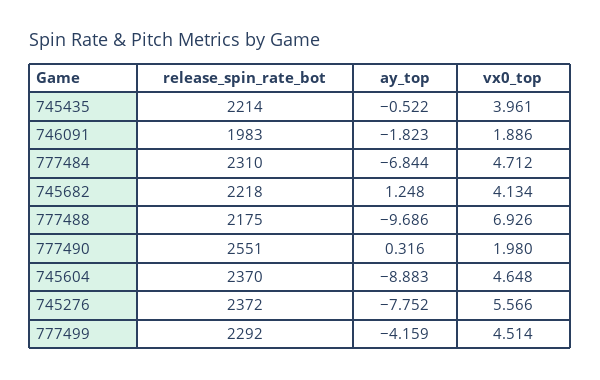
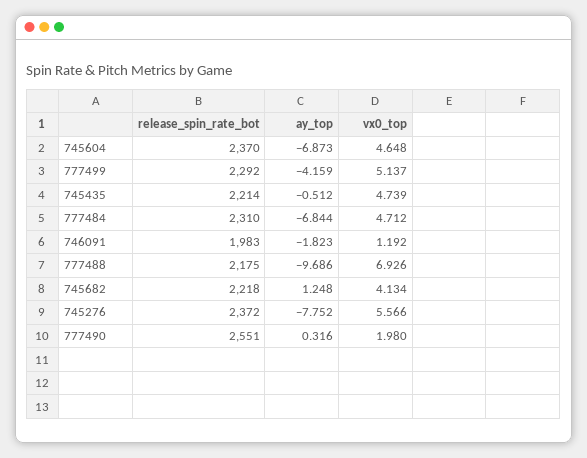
ay_top, 745435: -0.522 -> -0.512
vx0_top, 745435: 3.961 -> 4.739
vx0_top, 746091: 1.886 -> 1.192
ay_top, 745604: -8.883 -> -6.873
vx0_top, 777499: 4.514 -> 5.137

